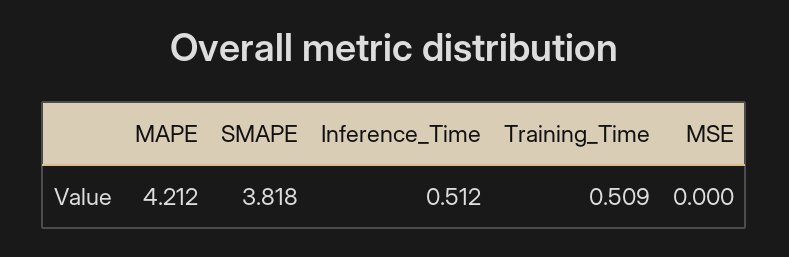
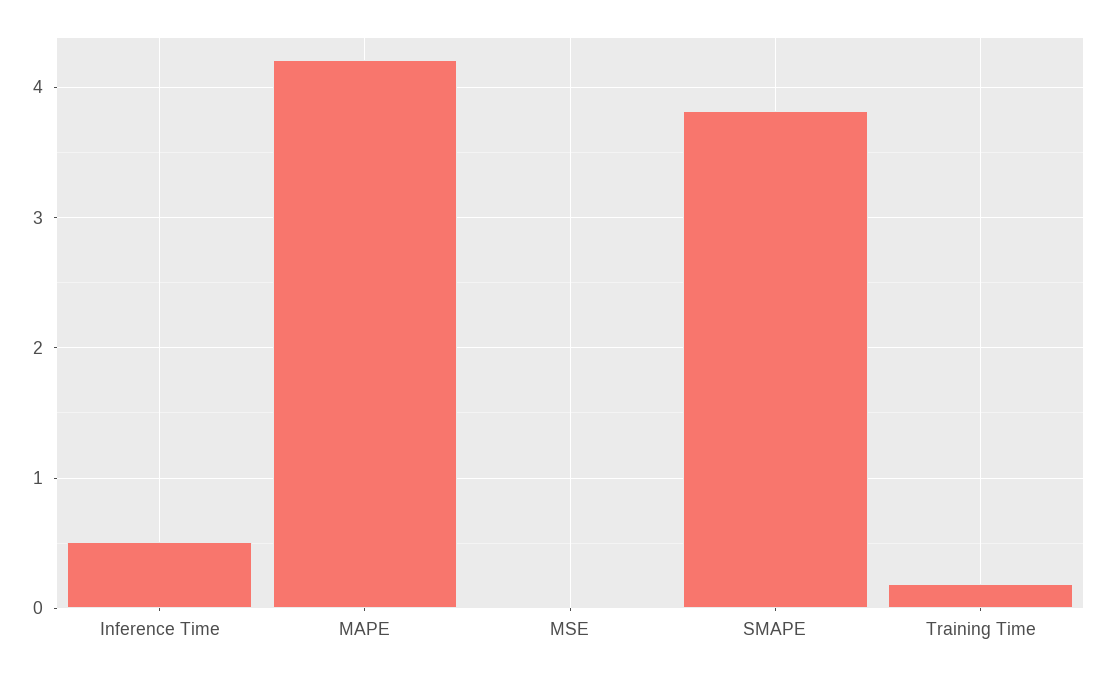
Training_Time: 0.509 -> 0.2

